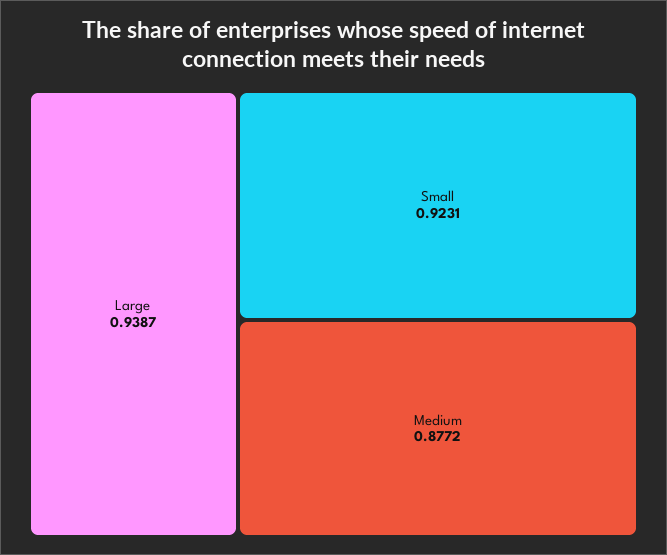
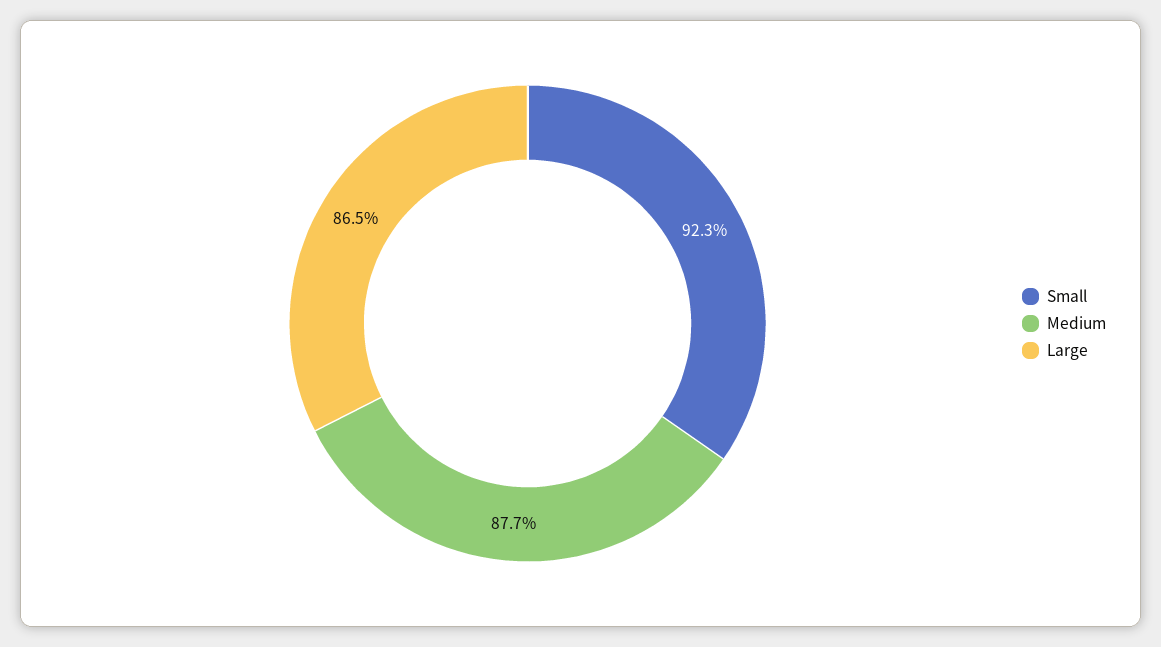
Large: 0.9387 -> 0.865

